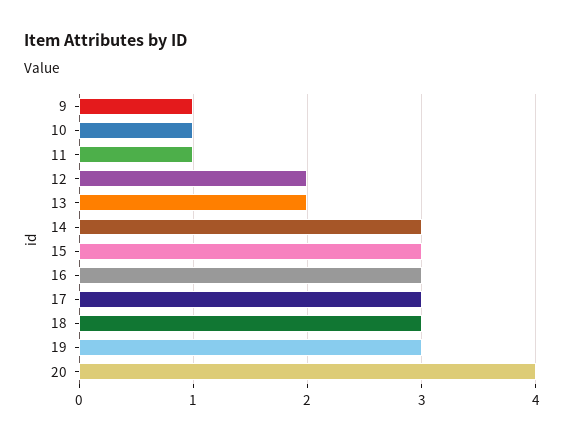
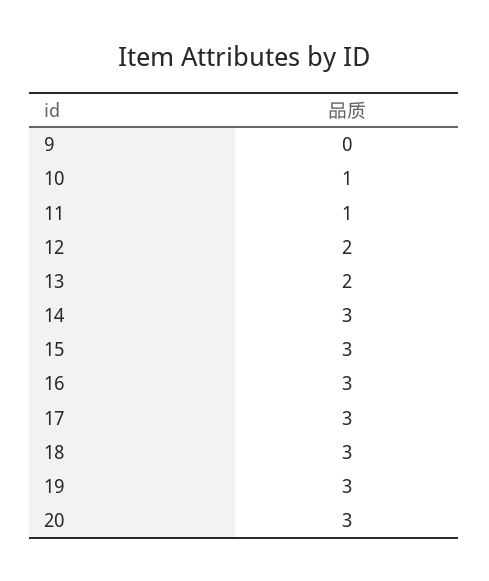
9: 1 -> 0
20: 4 -> 3

